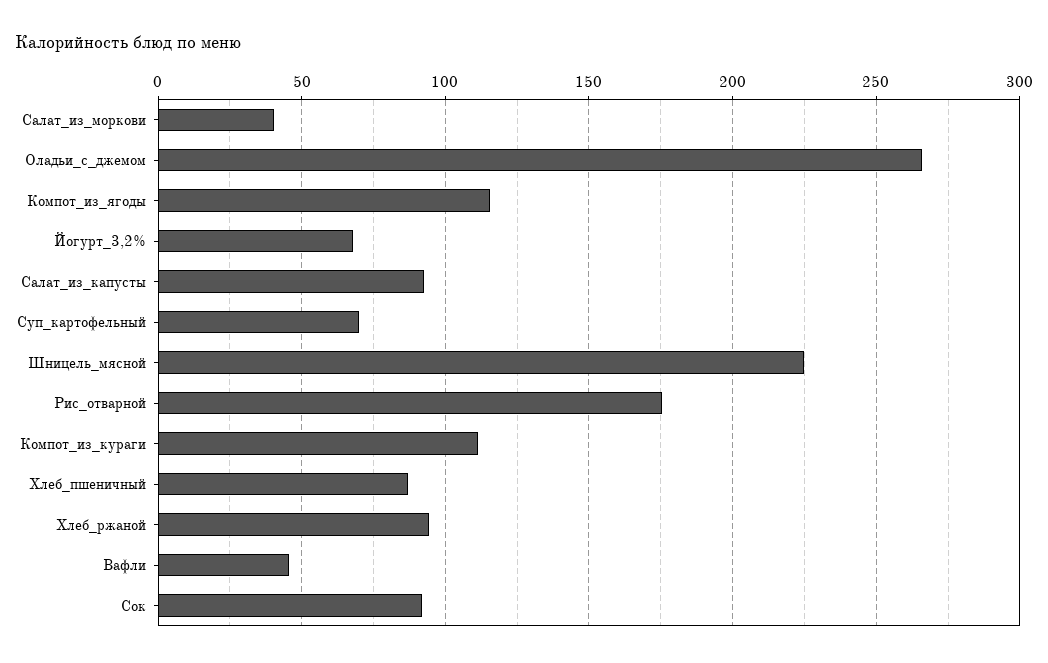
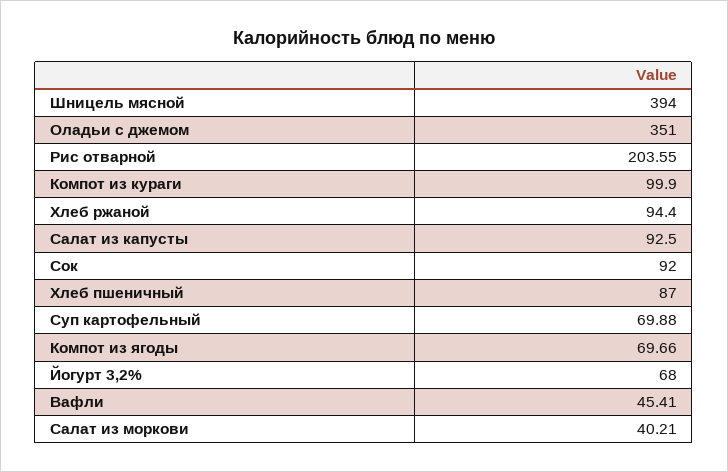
Оладьи_с_джемом: 265 -> 351
Компот_из_ягоды: 115 -> 69.66
Шницель_мясной: 225 -> 394
Рис_отварной: 175 -> 203.55
Компот_из_кураги: 110 -> 99.9

